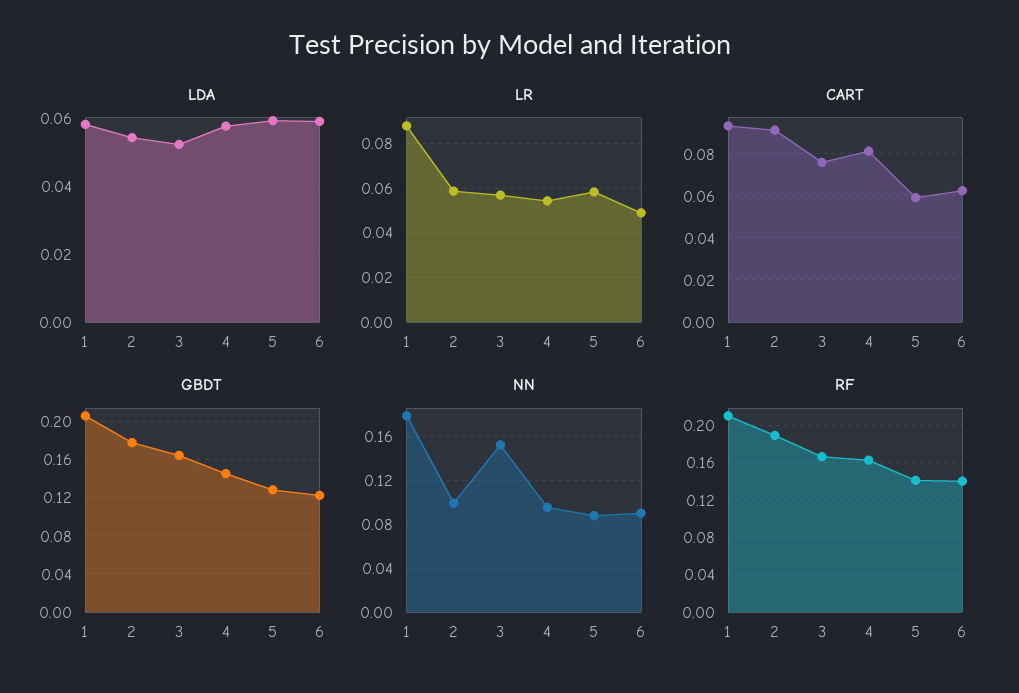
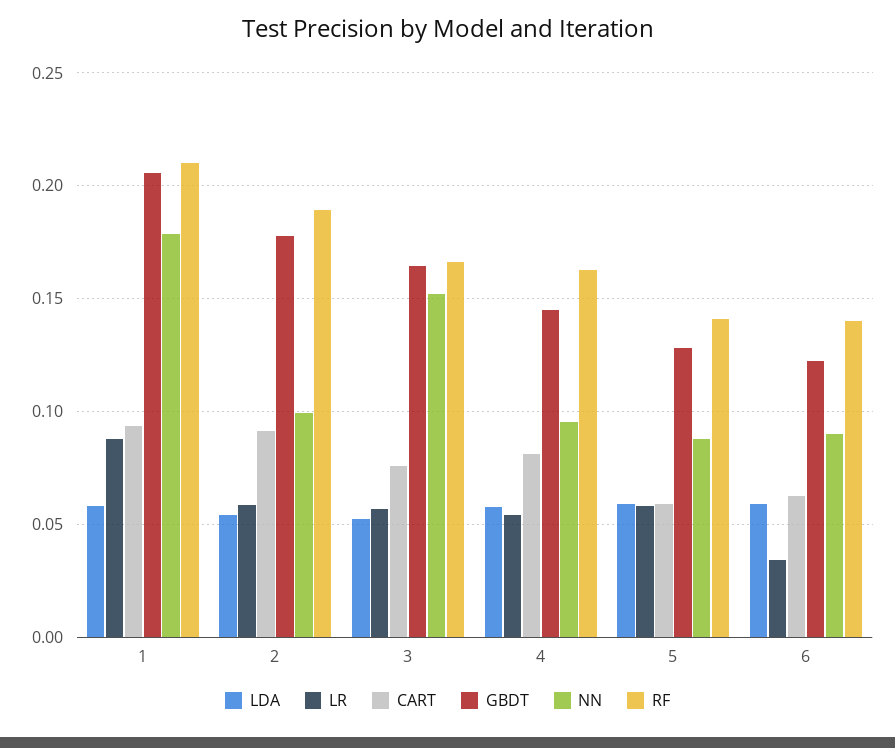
LR, 6: 0.05 -> 0.035

